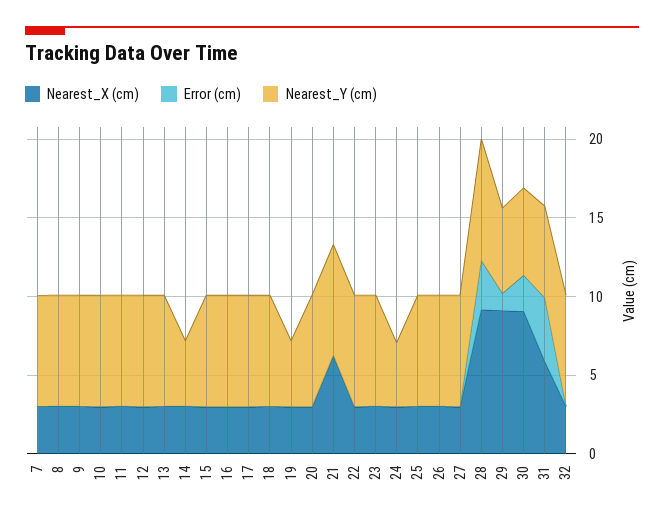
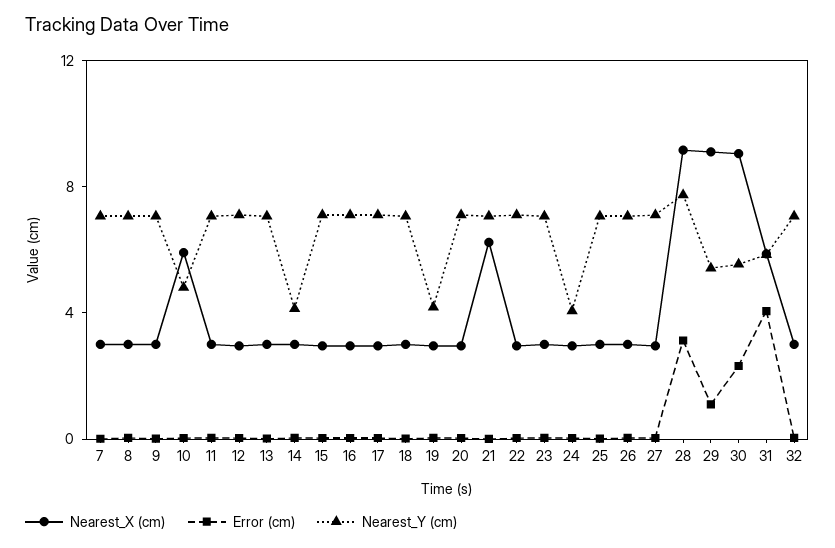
Nearest_X (cm), 10: 3 -> 6
Nearest_Y (cm), 10: 7 -> 5

